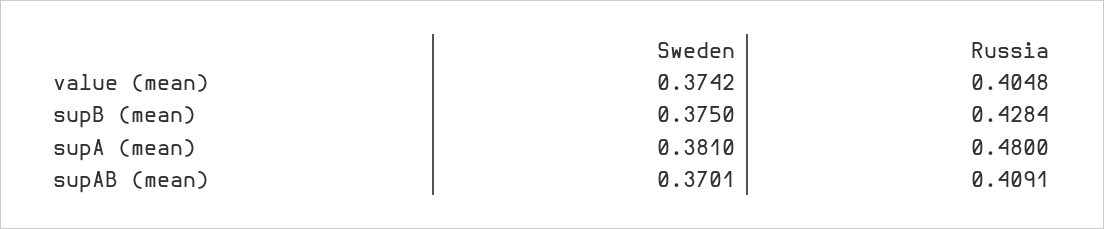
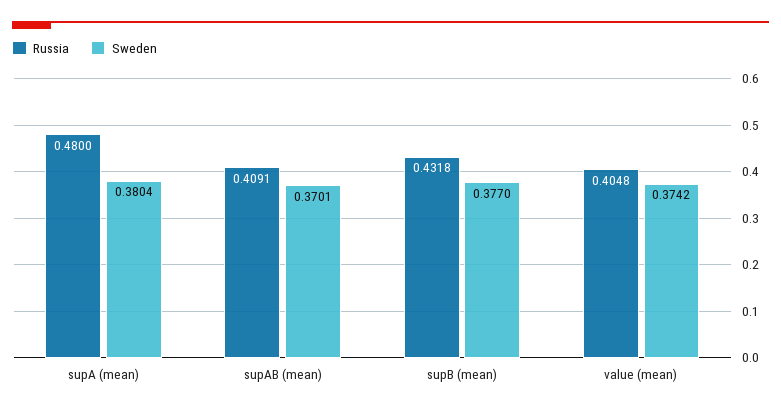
Sweden, supB (mean): 0.375 -> 0.377
Russia, supB (mean): 0.4284 -> 0.4318
Sweden, supA (mean): 0.381 -> 0.3804

